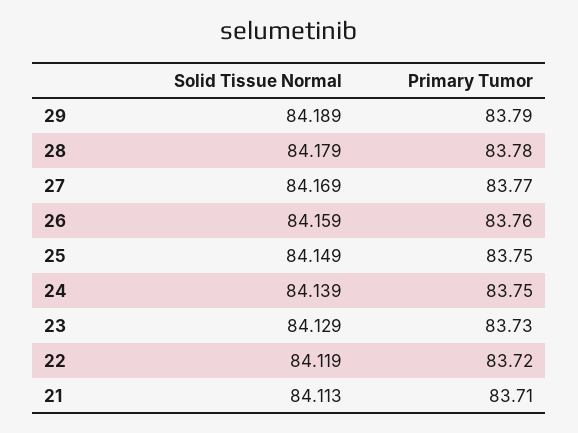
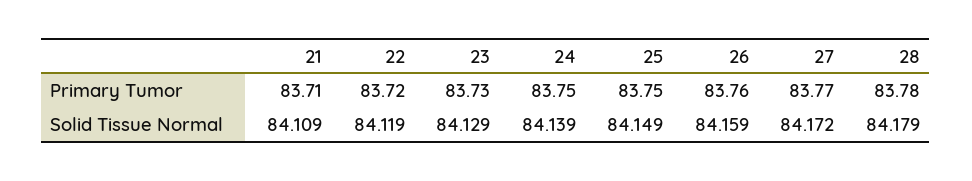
Solid Tissue Normal, 29: 84.189 -> none
Primary Tumor, 29: 83.79 -> none
Solid Tissue Normal, 27: 84.169 -> 84.172
Solid Tissue Normal, 21: 84.113 -> 84.109

